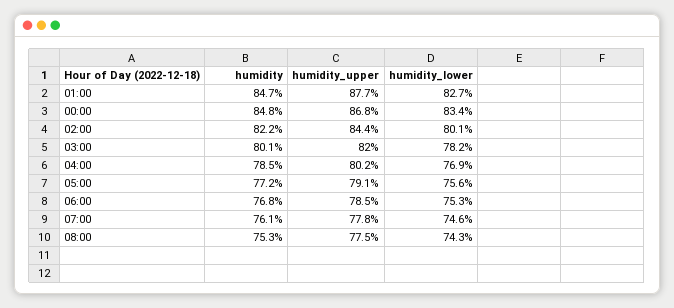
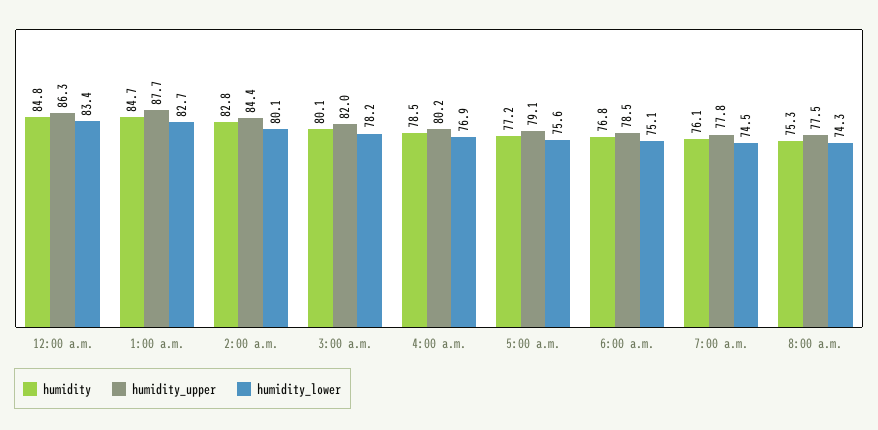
humidity_upper, 00:00: 86.8 -> 86.3
humidity, 02:00: 82.2 -> 82.8
humidity_lower, 06:00: 75.3 -> 75.1
humidity_lower, 07:00: 74.6 -> 74.5

